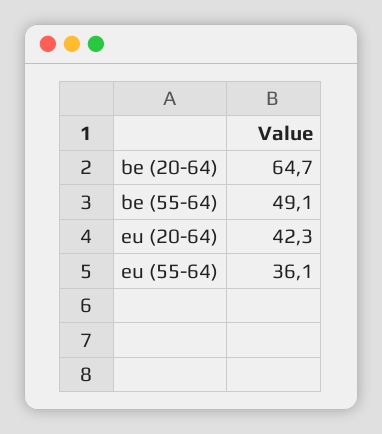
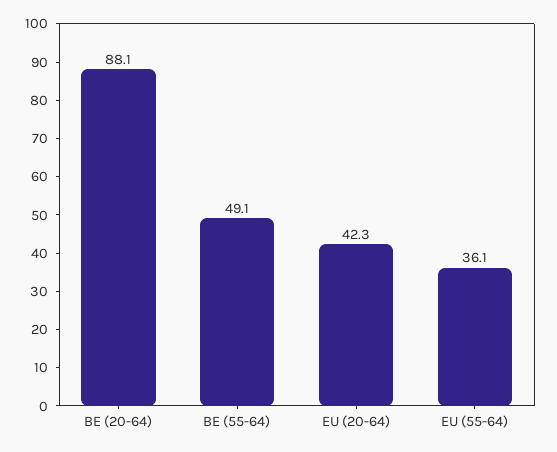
be (20-64): 64.7 -> 88.1

